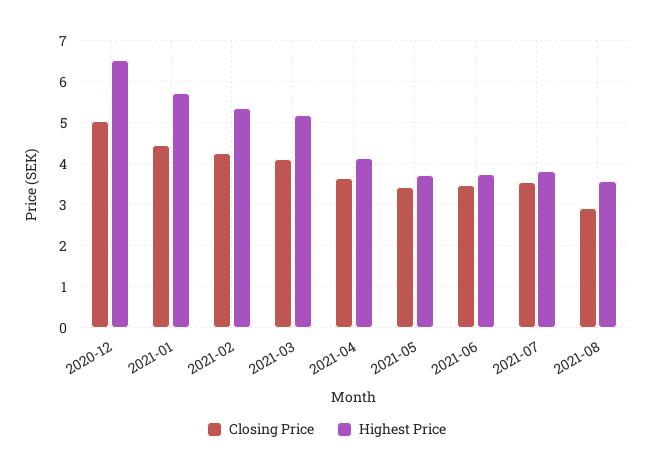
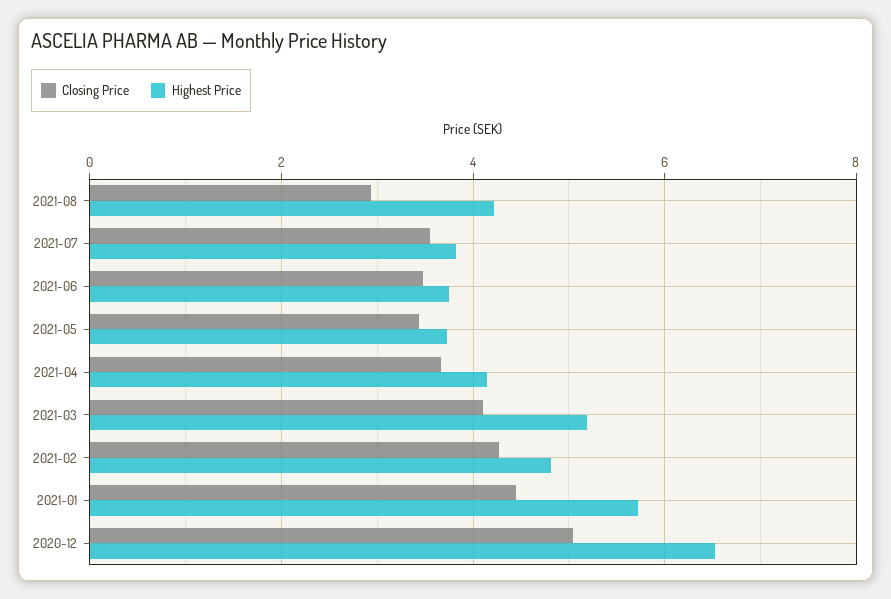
Highest Price, 2021-02: 5.4 -> 4.8
Highest Price, 2021-08: 3.6 -> 4.2

